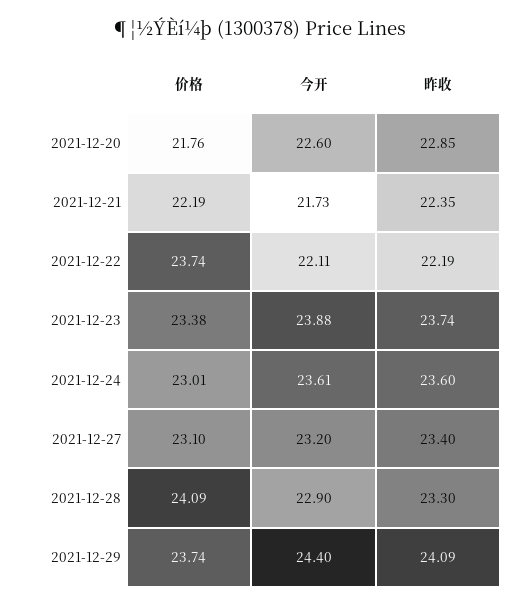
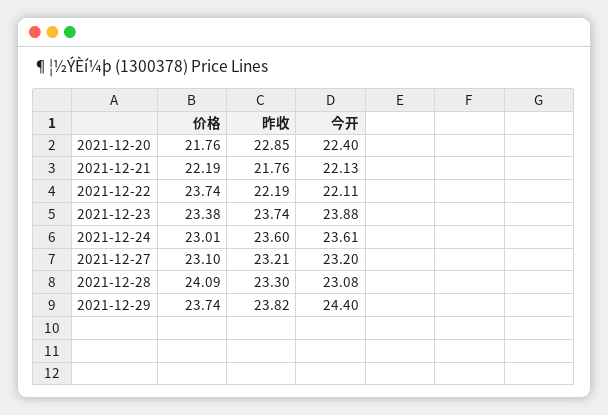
今开, 2021-12-20: 22.6 -> 22.4
今开, 2021-12-21: 21.73 -> 22.13
昨收, 2021-12-21: 22.35 -> 21.76
昨收, 2021-12-27: 23.4 -> 23.21
今开, 2021-12-28: 22.9 -> 23.08
昨收, 2021-12-29: 24.09 -> 23.82

